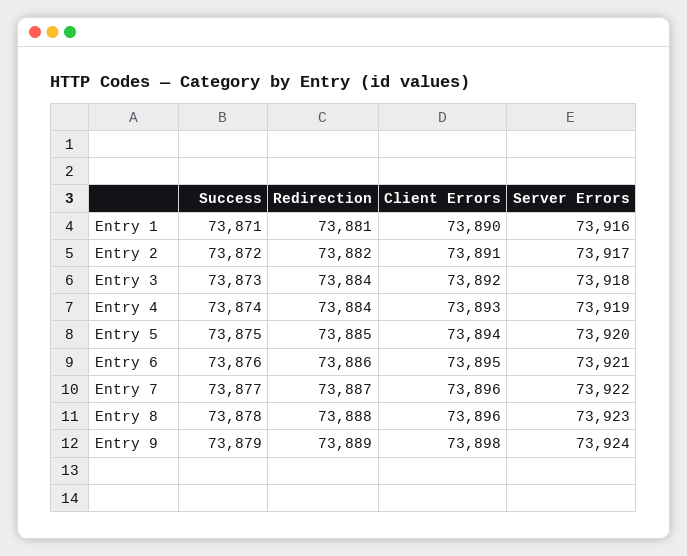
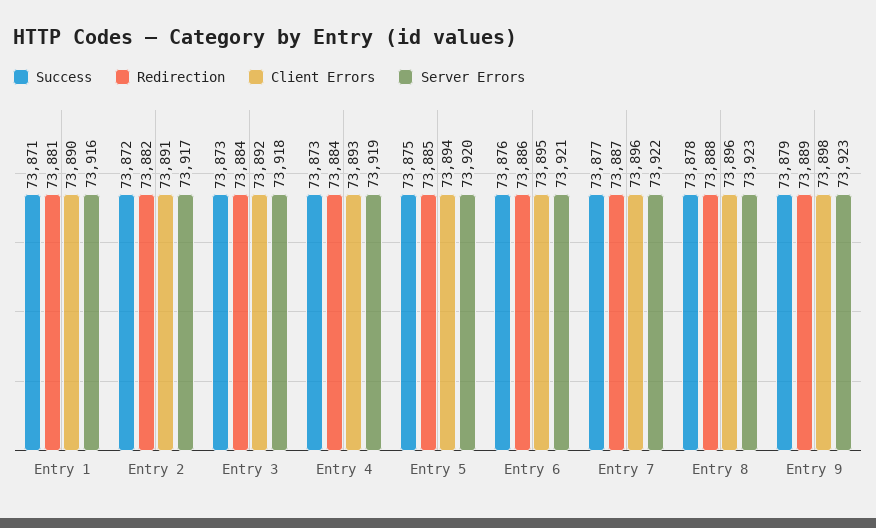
Success, Entry 4: 73874 -> 73873
Server Errors, Entry 9: 73924 -> 73923

